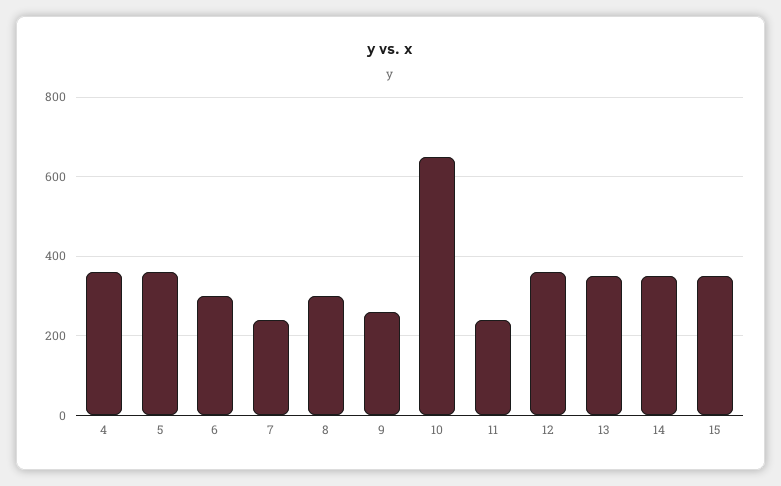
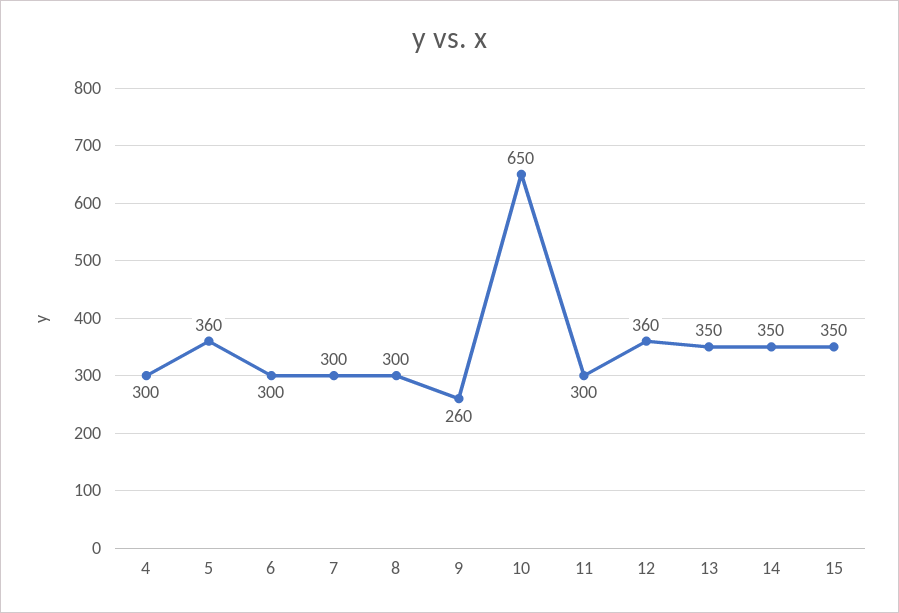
4: 360 -> 300
7: 240 -> 300
11: 240 -> 300

